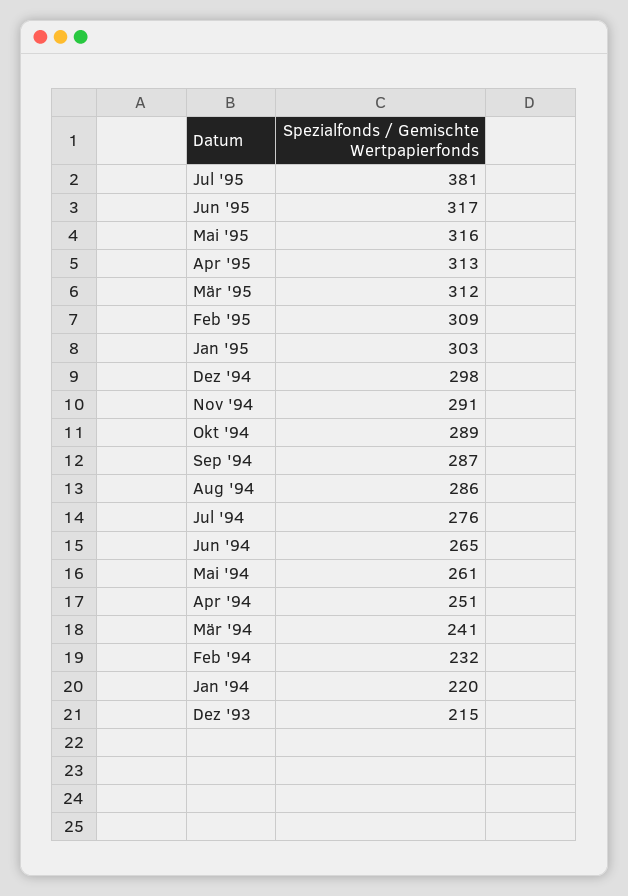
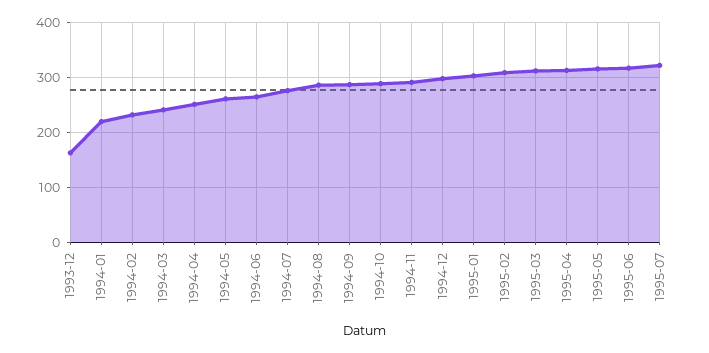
Jul '95: 381 -> 320
Dez '93: 215 -> 160

